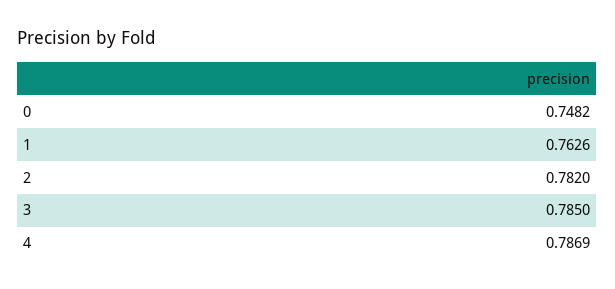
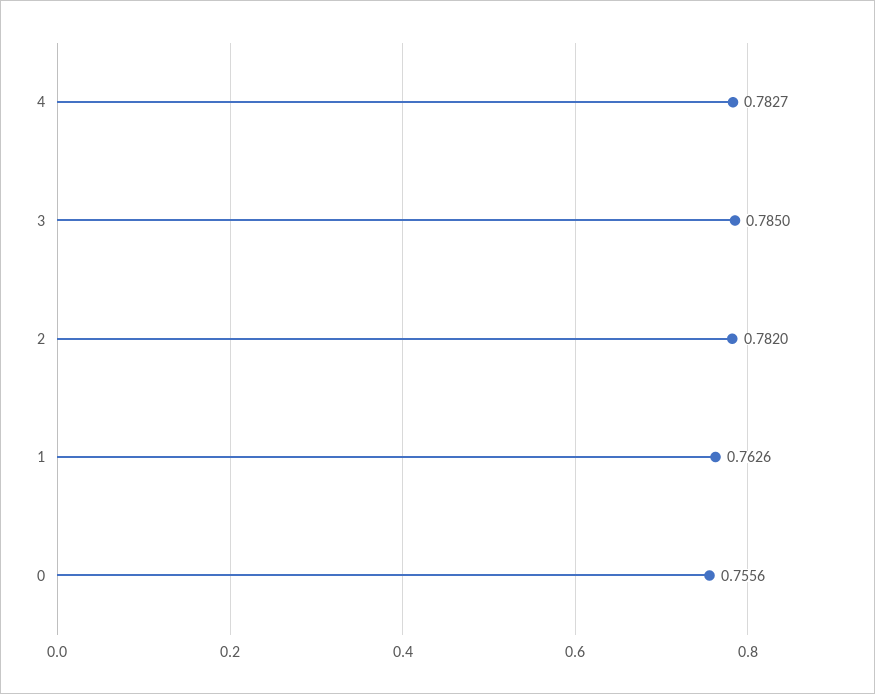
0: 0.7482 -> 0.7556
4: 0.7869 -> 0.7827

